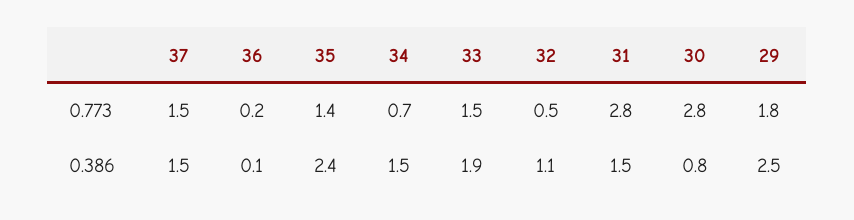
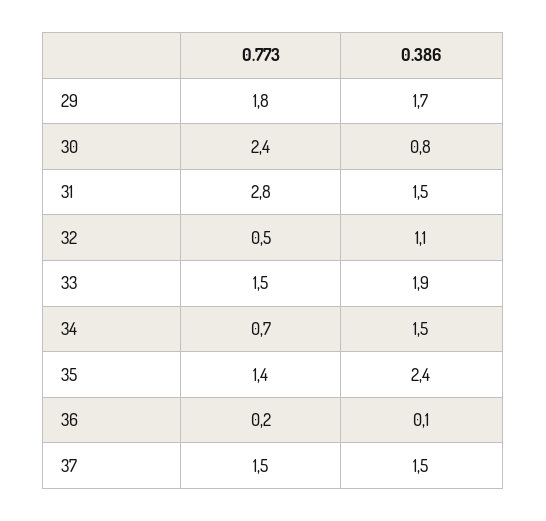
30, 0.773: 2.8 -> 2.4
29, 0.386: 2.5 -> 1.7

